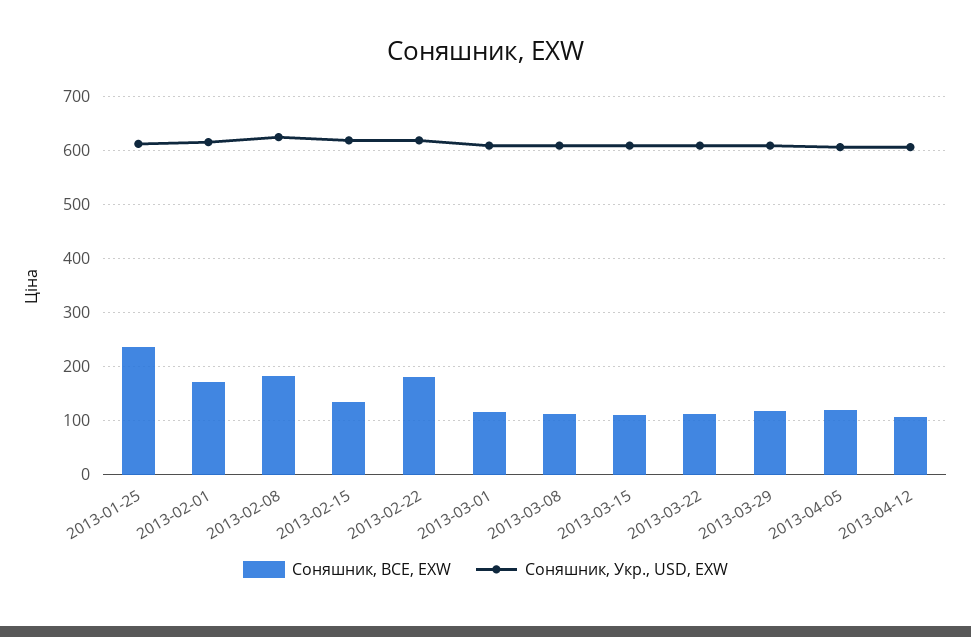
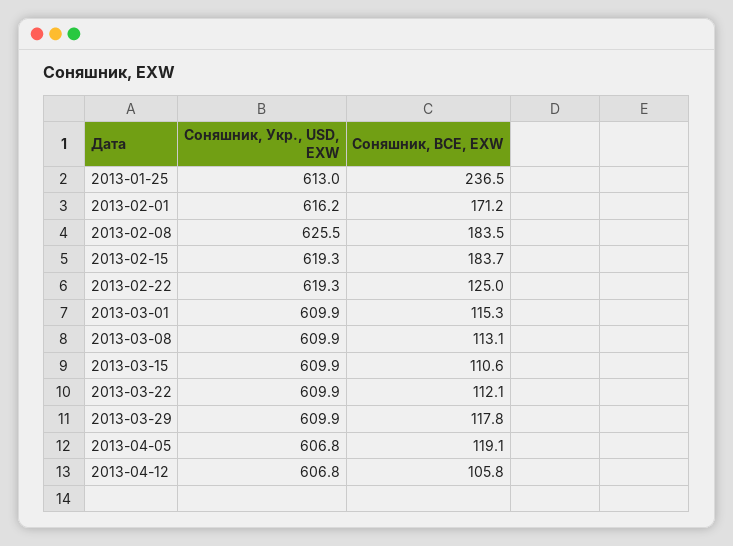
Соняшник, BCE, EXW, 2013-02-15: 140 -> 183.7
Соняшник, BCE, EXW, 2013-02-22: 180 -> 125

